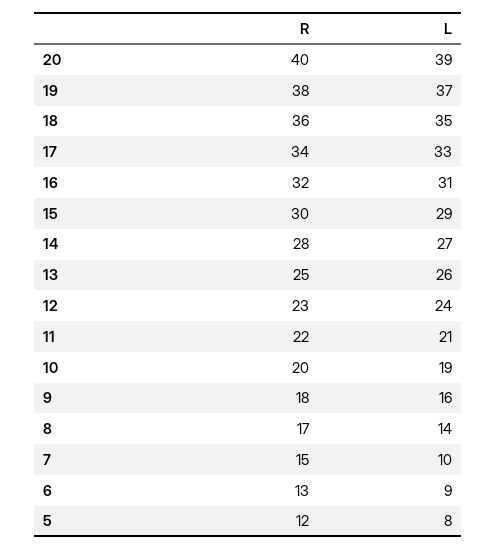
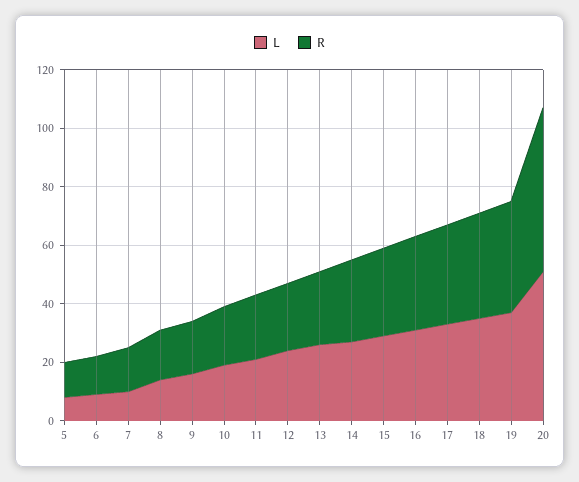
R, 20: 40 -> 55
L, 20: 39 -> 50

